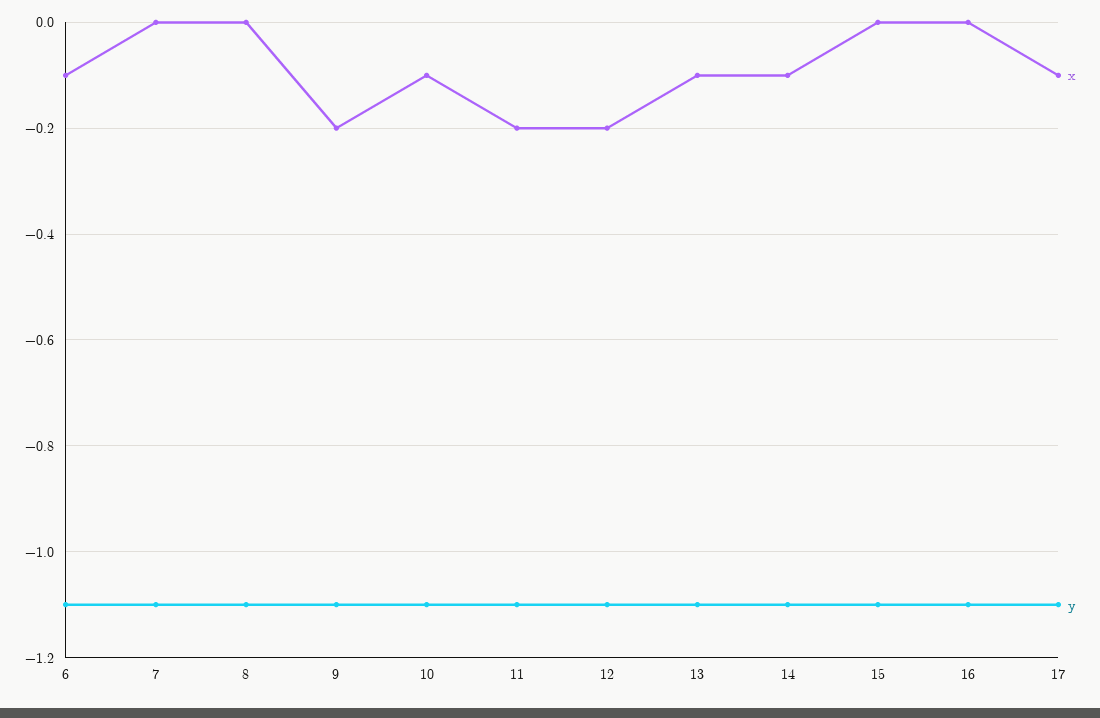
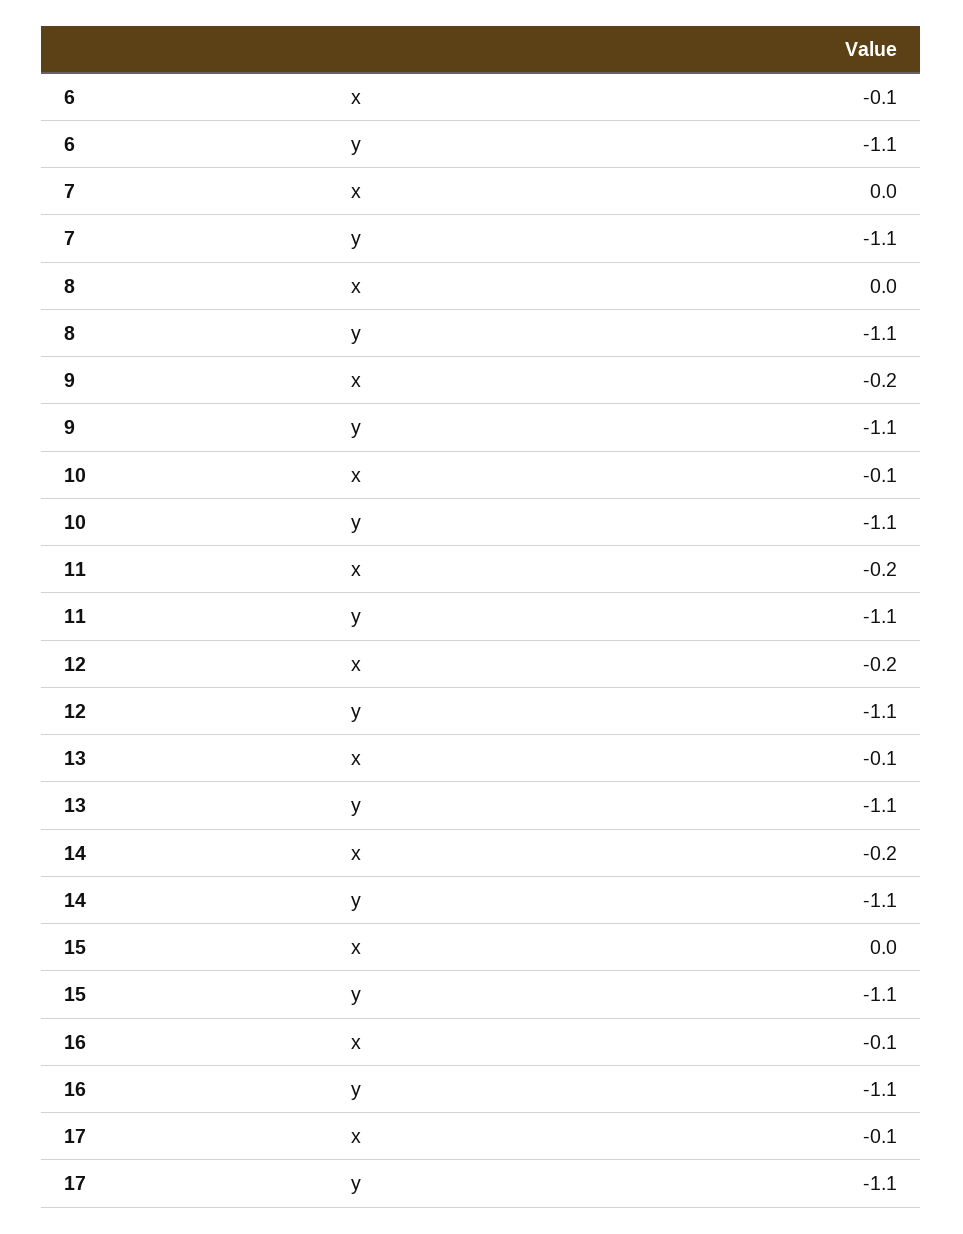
x, 14: -0.1 -> -0.2
x, 16: 0 -> -0.1

